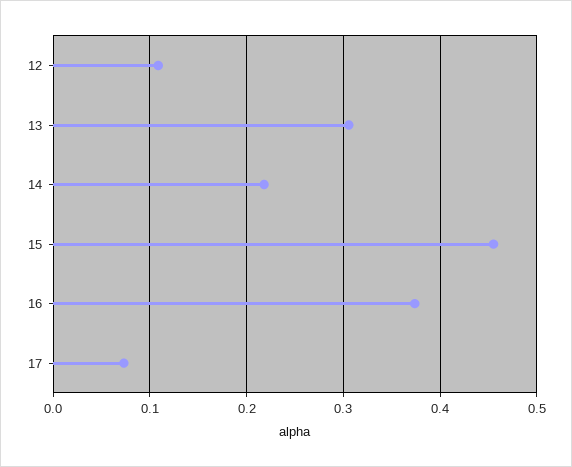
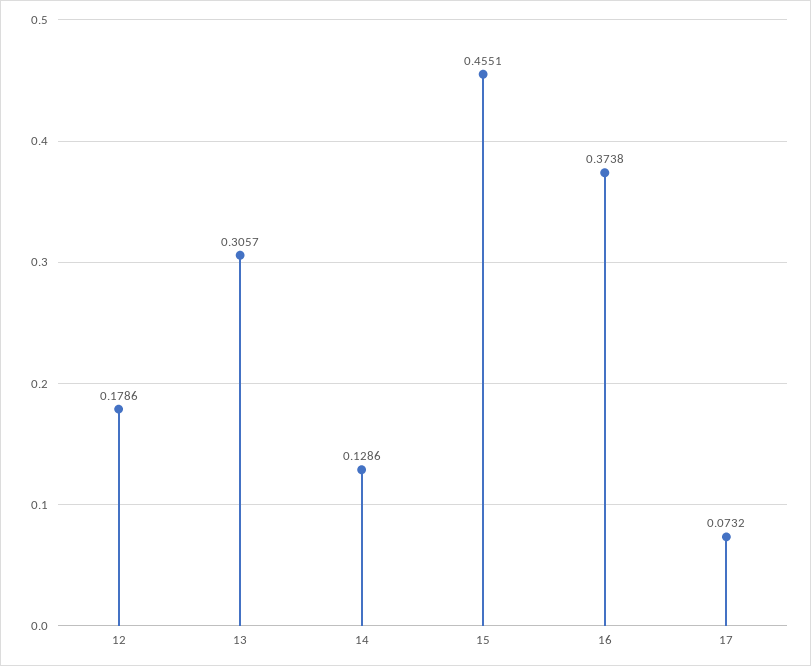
12: 0.11 -> 0.1786
14: 0.22 -> 0.1286

